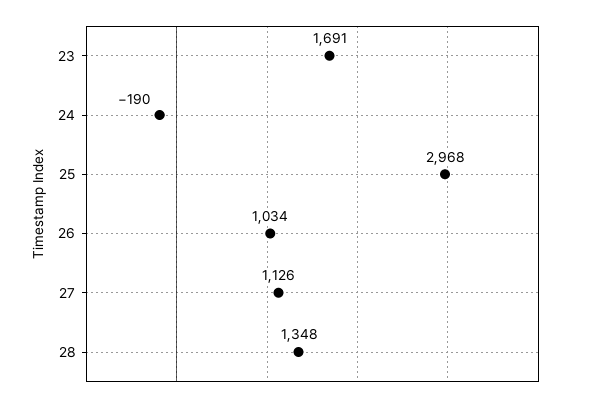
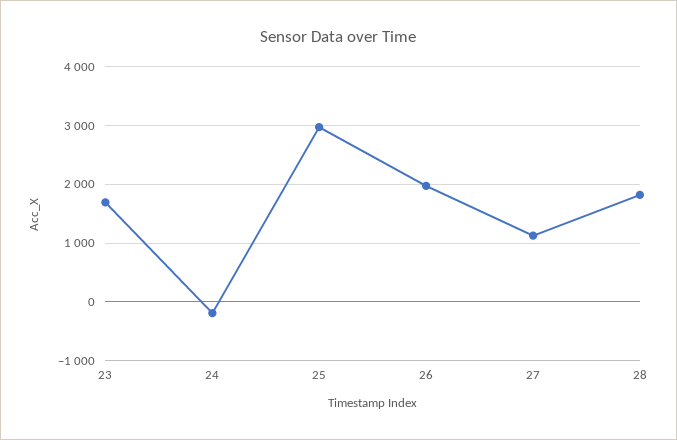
26: 1034 -> 2000
28: 1348 -> 1800

